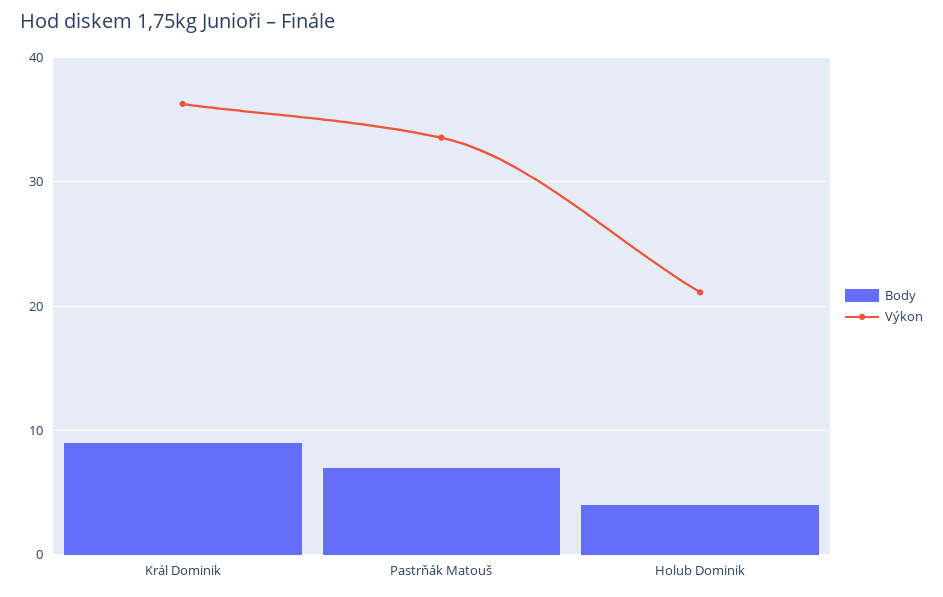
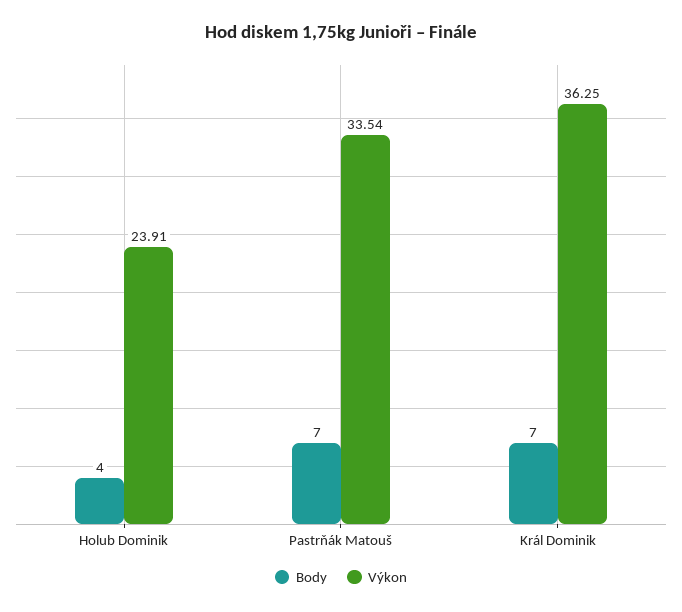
Body, Král Dominik: 9 -> 7
Výkon, Holub Dominik: 21 -> 23.91

